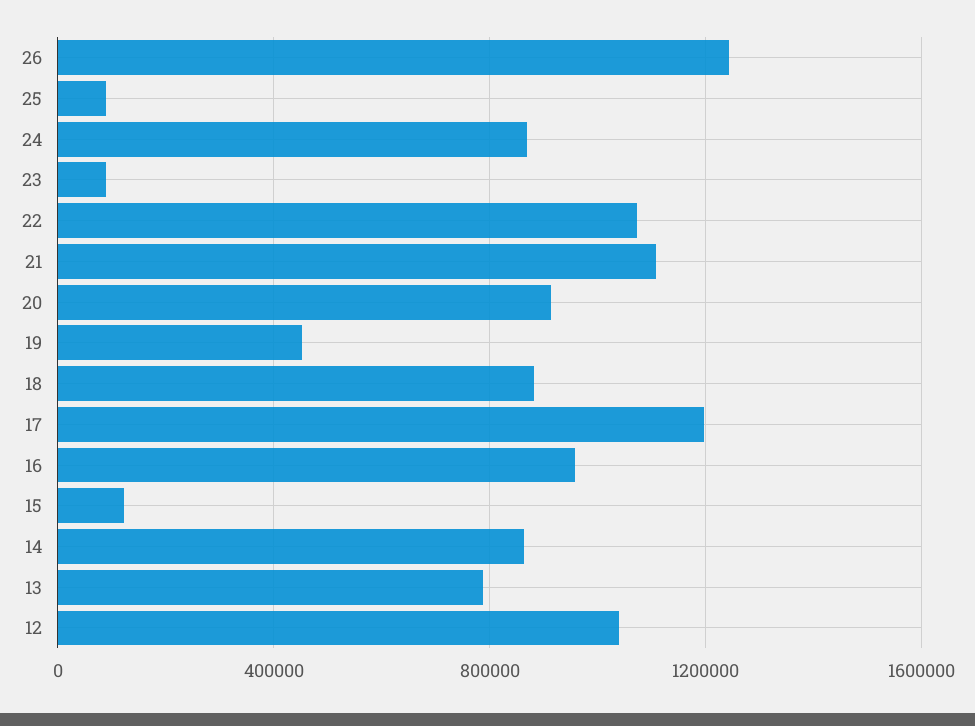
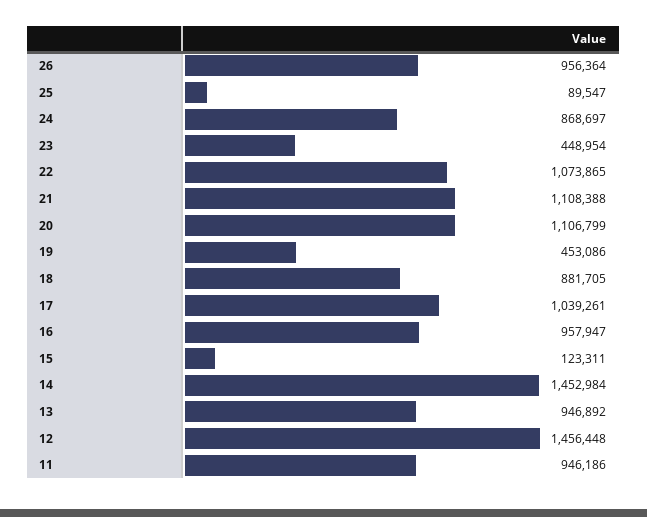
26: 1250000 -> 956364
23: 100000 -> 448954
20: 900000 -> 1106799
17: 1200000 -> 1039261
14: 850000 -> 1452984
13: 800000 -> 946892
12: 1050000 -> 1456448
11: none -> 946186

